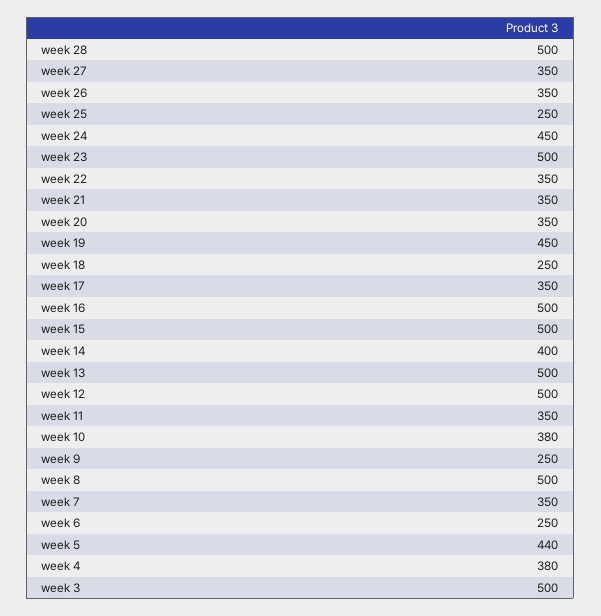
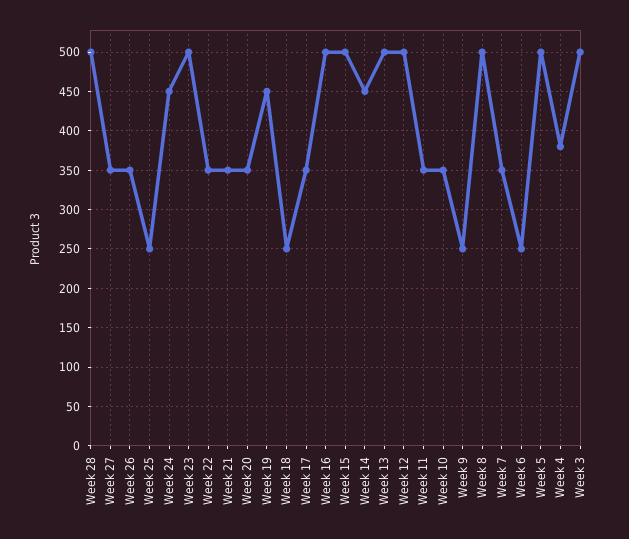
week 14: 400 -> 450
week 10: 380 -> 350
week 5: 440 -> 500

